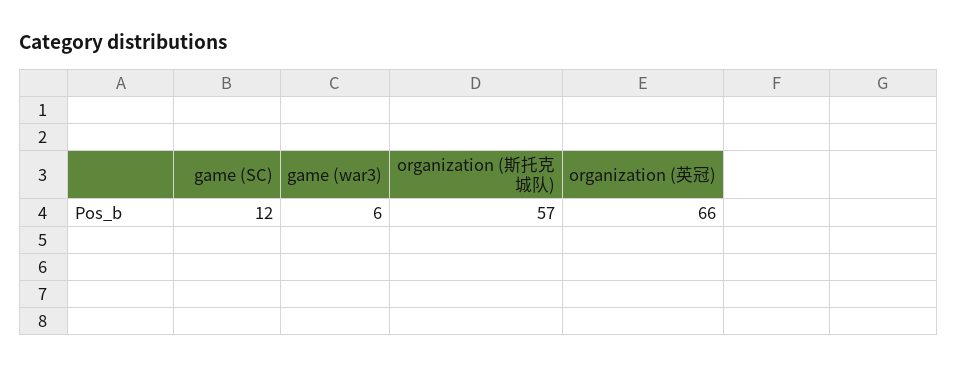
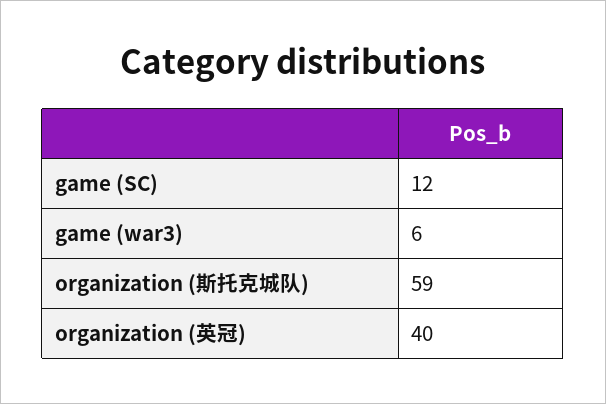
organization (斯托克城队): 57 -> 59
organization (英冠): 66 -> 40

